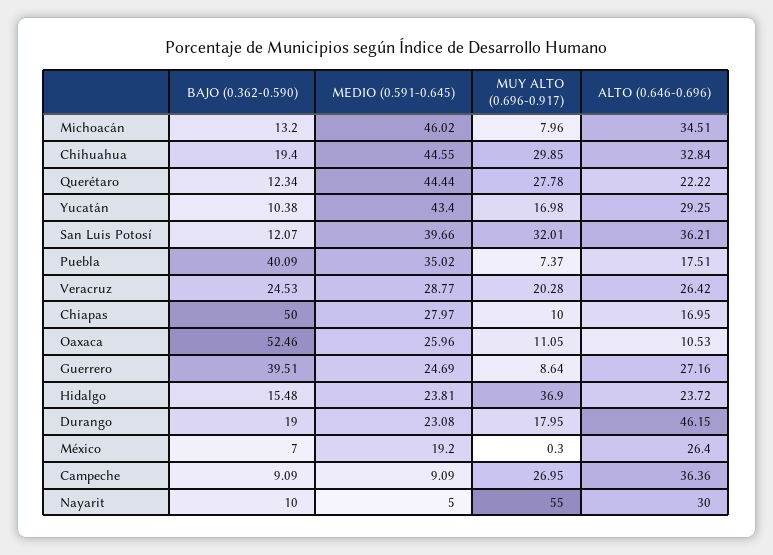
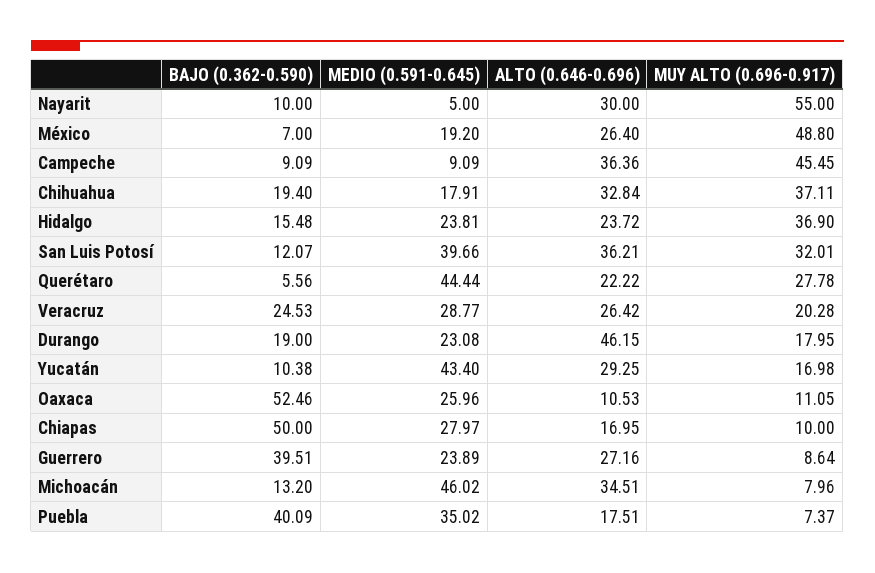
MEDIO (0.591-0.645), Chihuahua: 44.55 -> 17.91
MUY ALTO (0.696-0.917), Chihuahua: 29.85 -> 37.11
BAJO (0.362-0.590), Querétaro: 12.34 -> 5.56
MEDIO (0.591-0.645), Guerrero: 24.69 -> 23.89
MUY ALTO (0.696-0.917), México: 0.3 -> 48.8
MUY ALTO (0.696-0.917), Campeche: 26.95 -> 45.45

